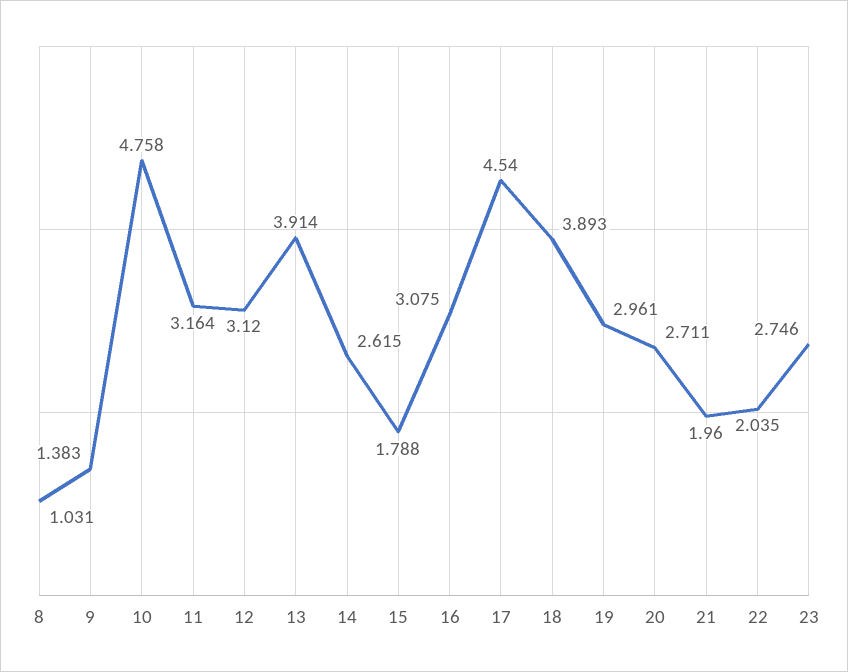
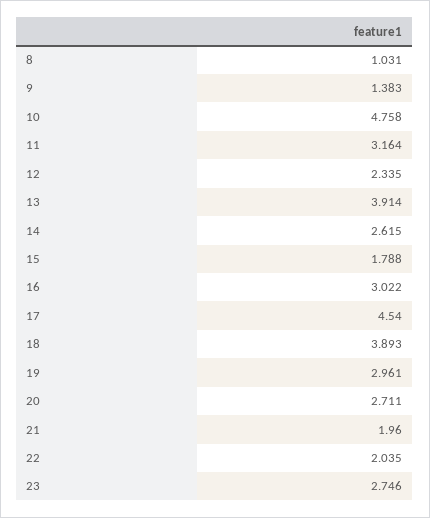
12: 3.12 -> 2.335
16: 3.075 -> 3.022

